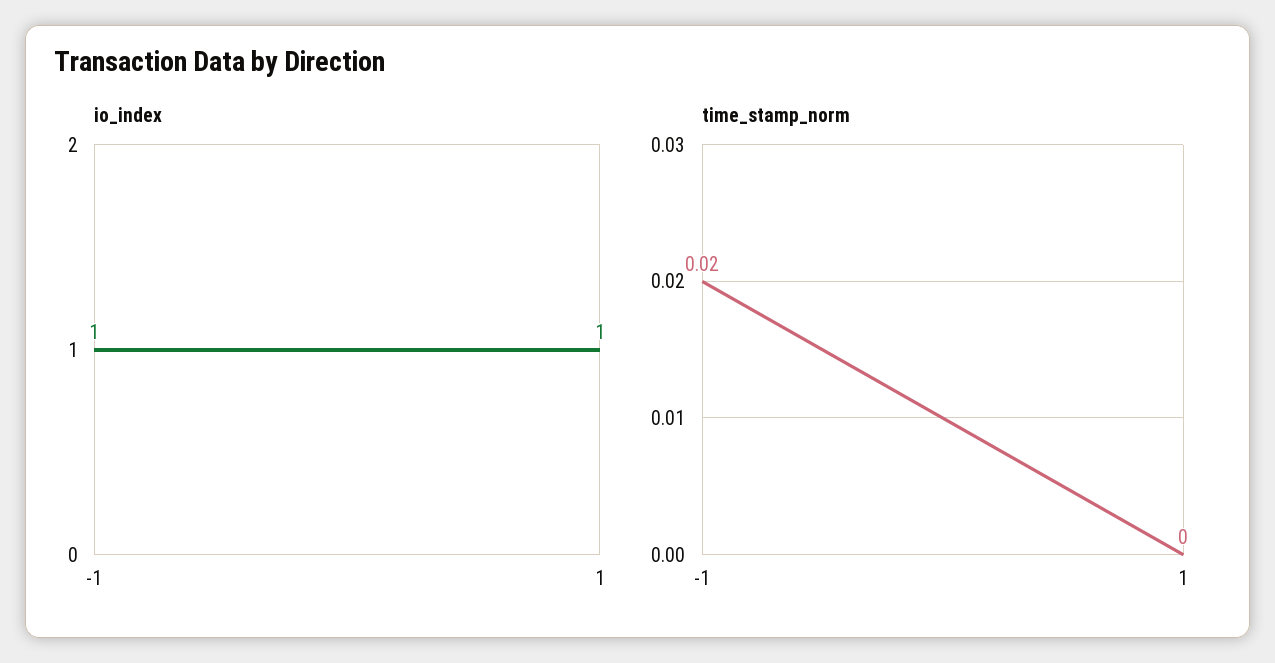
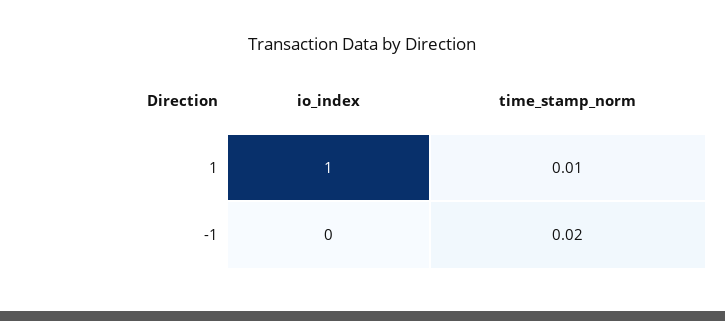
io_index, -1: 1 -> 0
time_stamp_norm, 1: 0 -> 0.01

